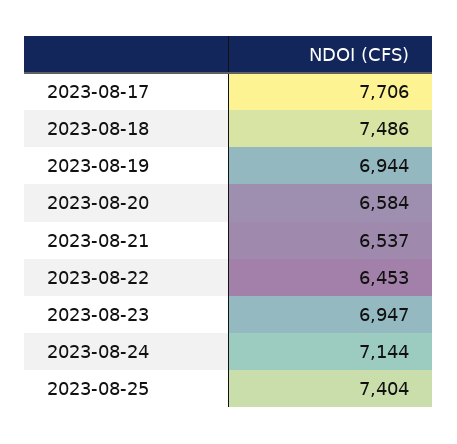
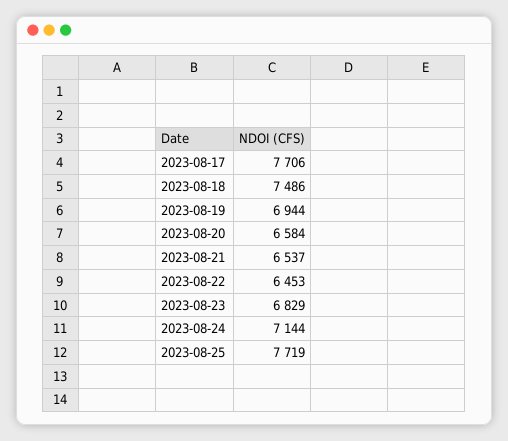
2023-08-23: 6947 -> 6829
2023-08-25: 7404 -> 7719

